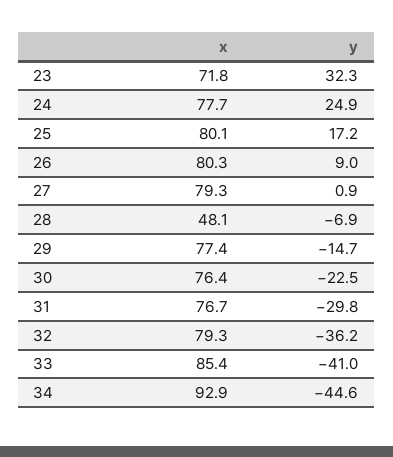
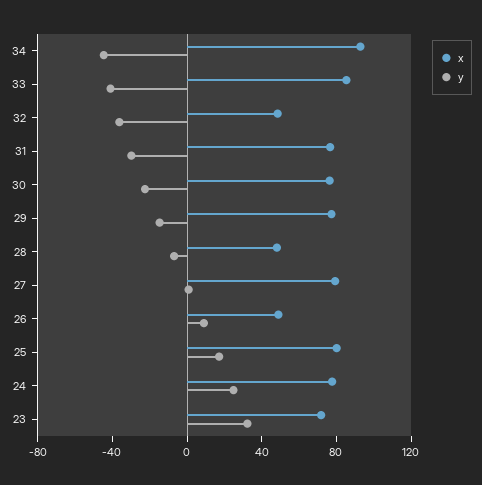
x, 26: 80.3 -> 50
x, 32: 79.3 -> 50

